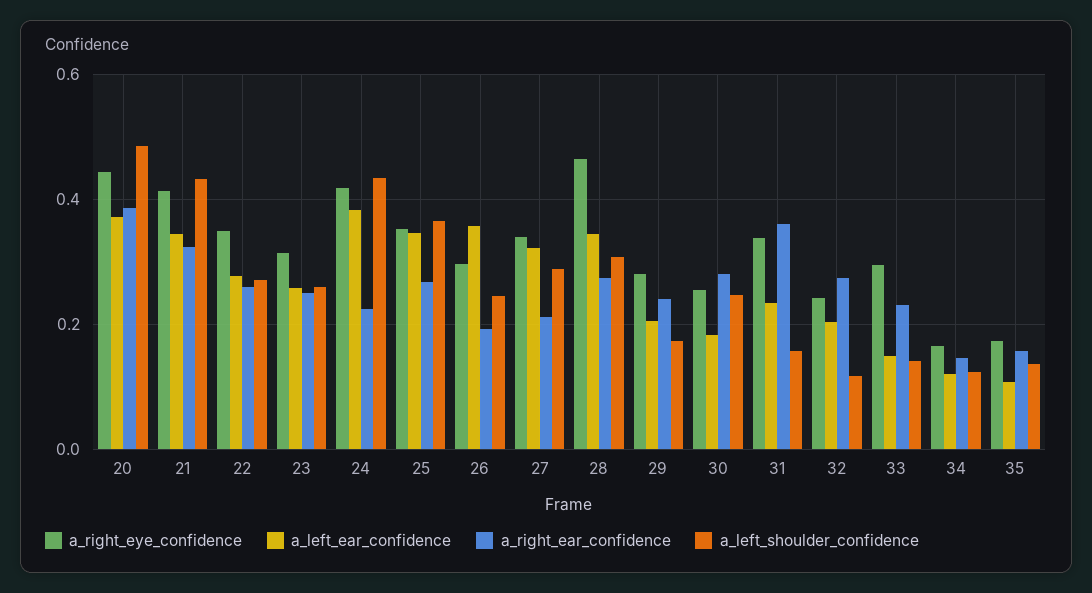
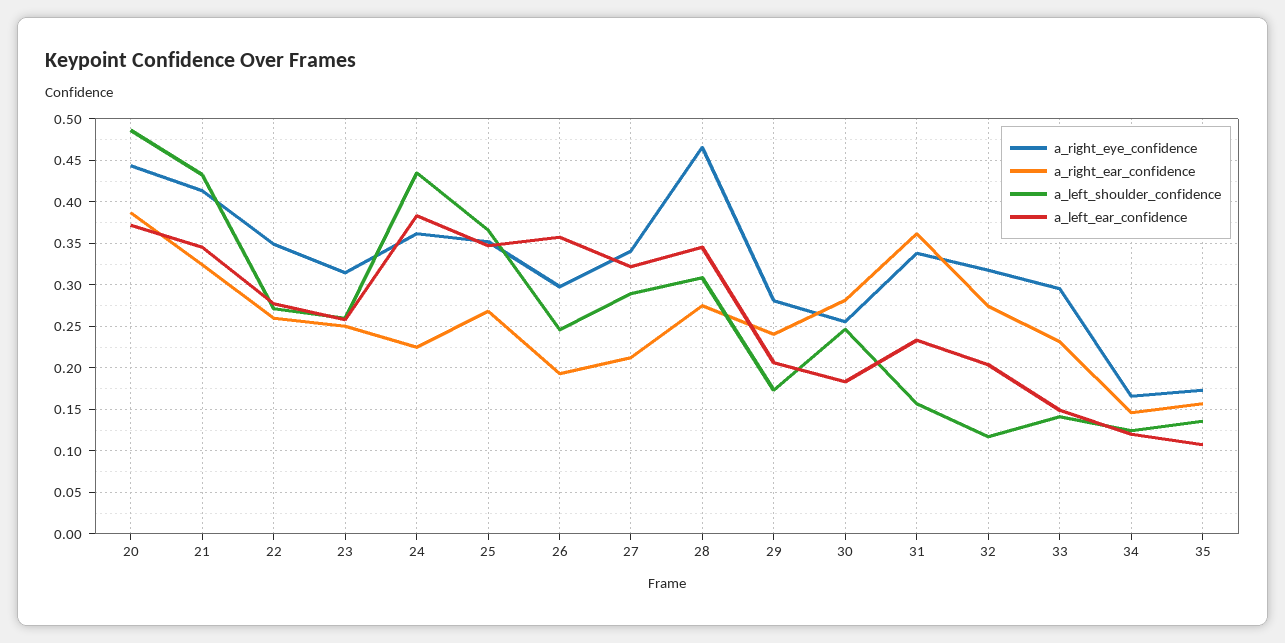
a_right_eye_confidence, 24: 0.42 -> 0.36
a_right_eye_confidence, 32: 0.24 -> 0.32

